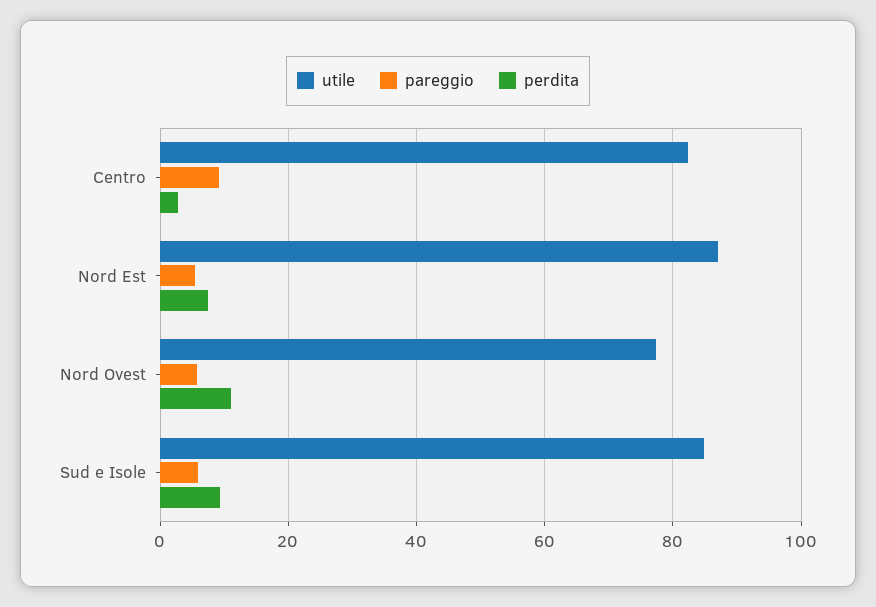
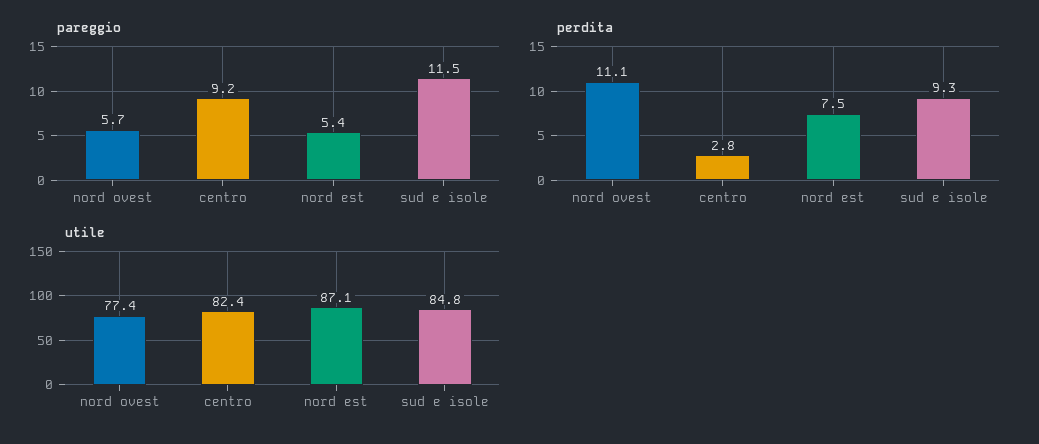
pareggio, Sud e Isole: 6 -> 11.5

